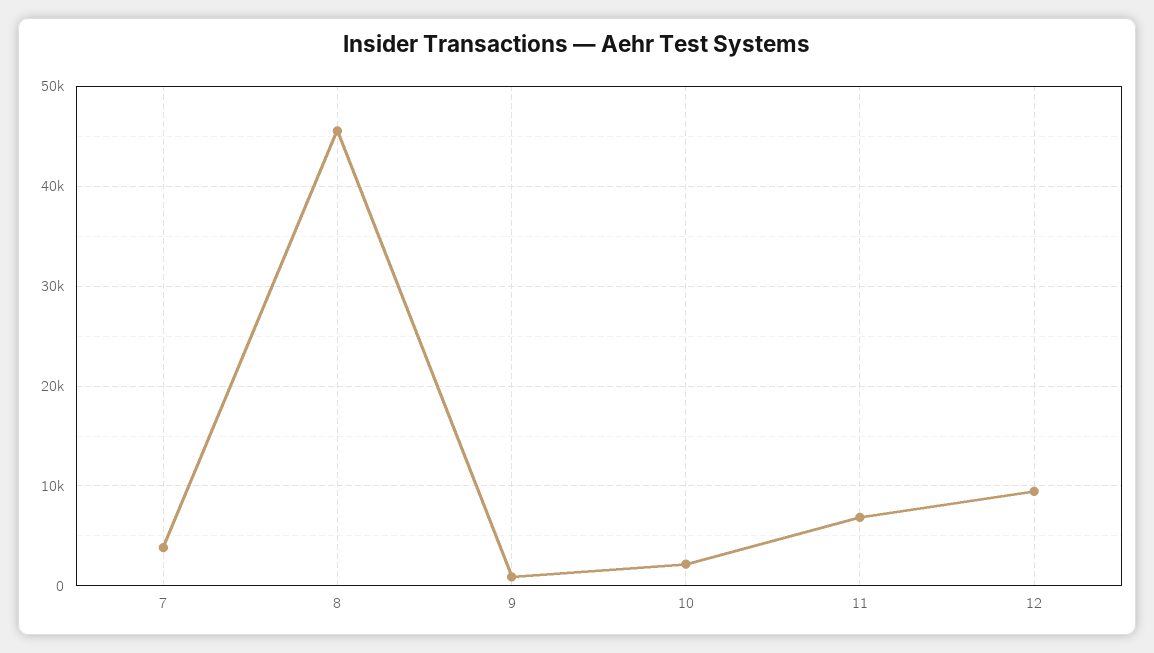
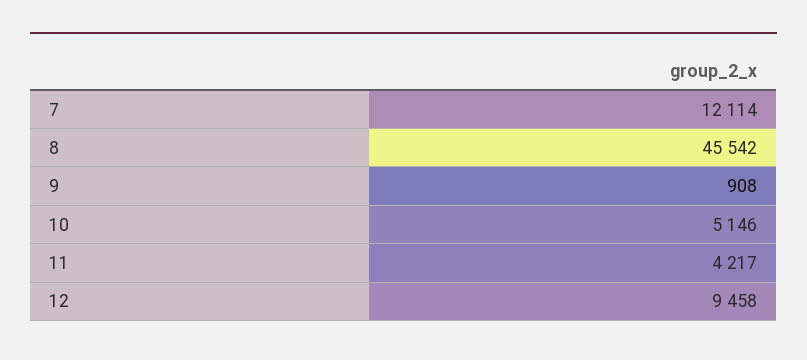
7: 4000 -> 12114
10: 2000 -> 5146
11: 7000 -> 4217

